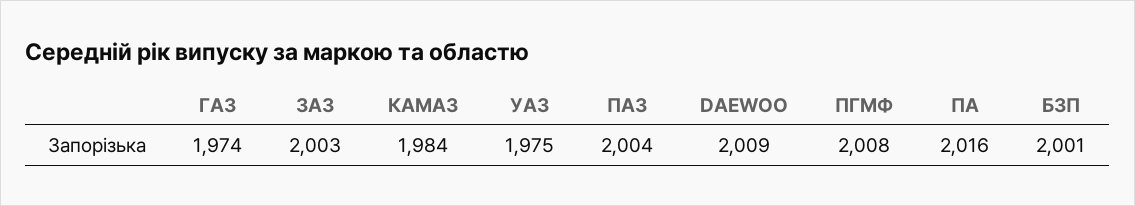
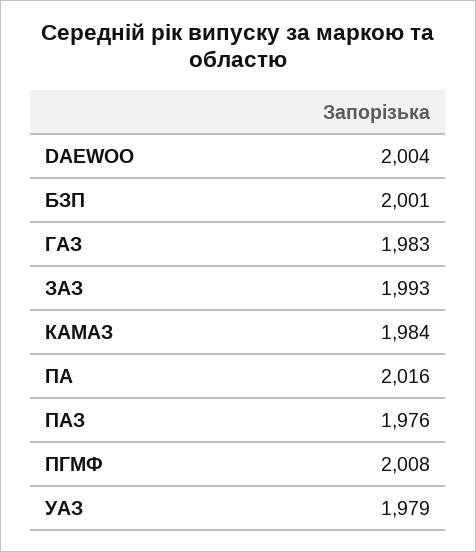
ГАЗ: 1974 -> 1983
ЗАЗ: 2003 -> 1993
УАЗ: 1975 -> 1979
ПАЗ: 2004 -> 1976
DAEWOO: 2009 -> 2004

